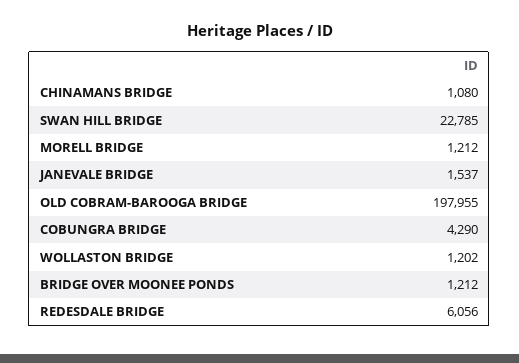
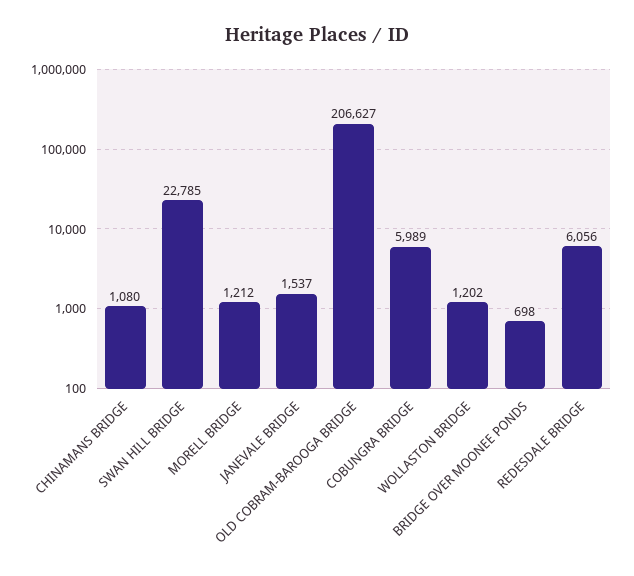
OLD COBRAM-BAROOGA BRIDGE: 197955 -> 206627
COBUNGRA BRIDGE: 4290 -> 5989
BRIDGE OVER MOONEE PONDS: 1212 -> 698

